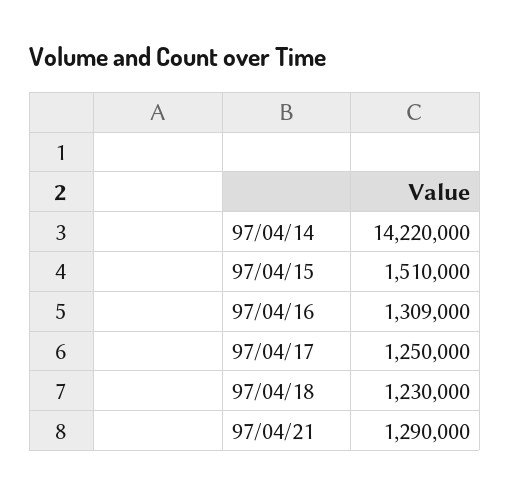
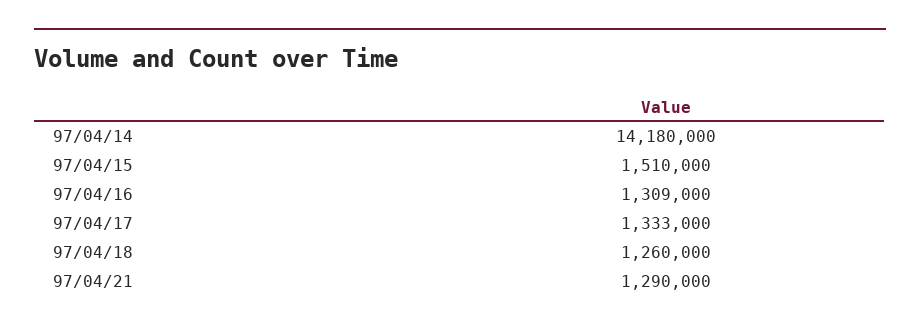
97/04/14: 14220000 -> 14180000
97/04/17: 1250000 -> 1333000
97/04/18: 1230000 -> 1260000

